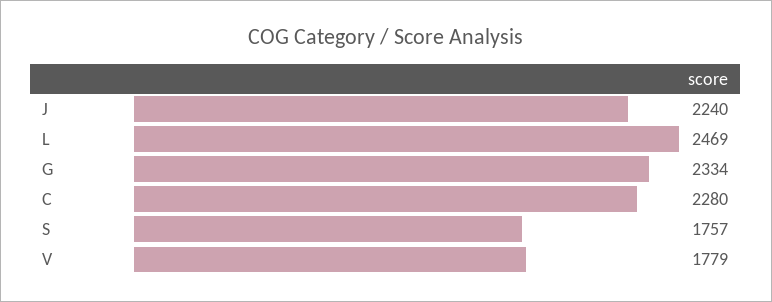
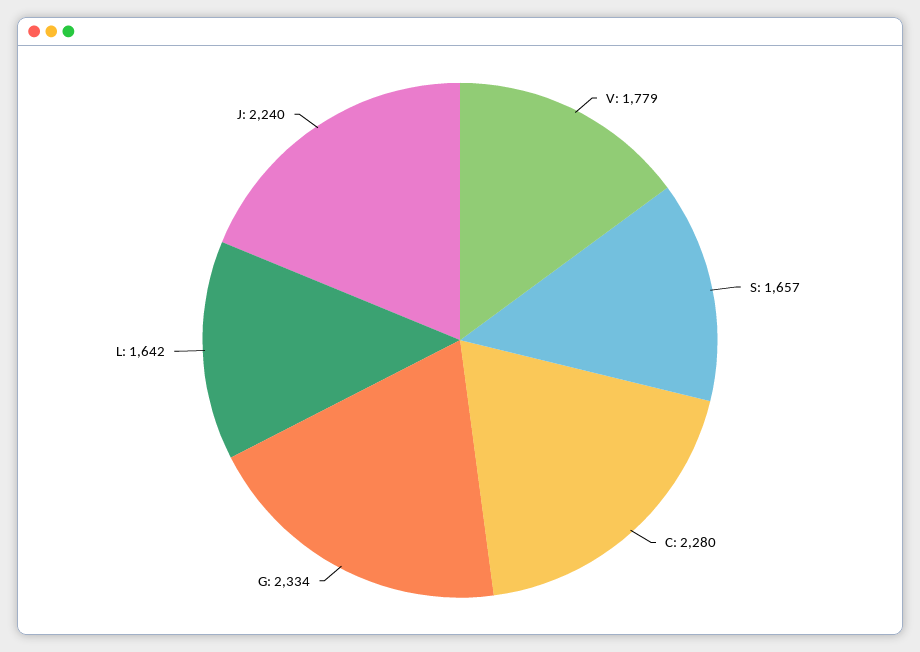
L: 2469 -> 1642
S: 1757 -> 1657

